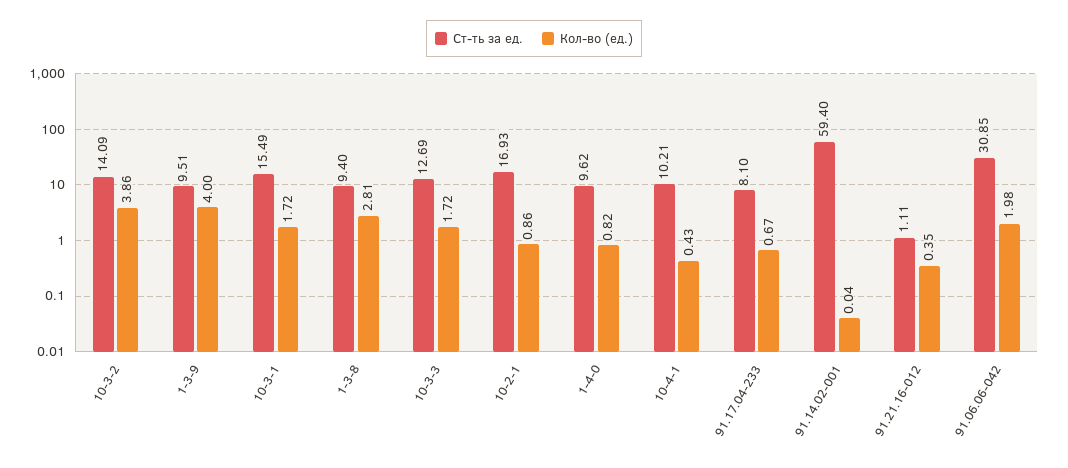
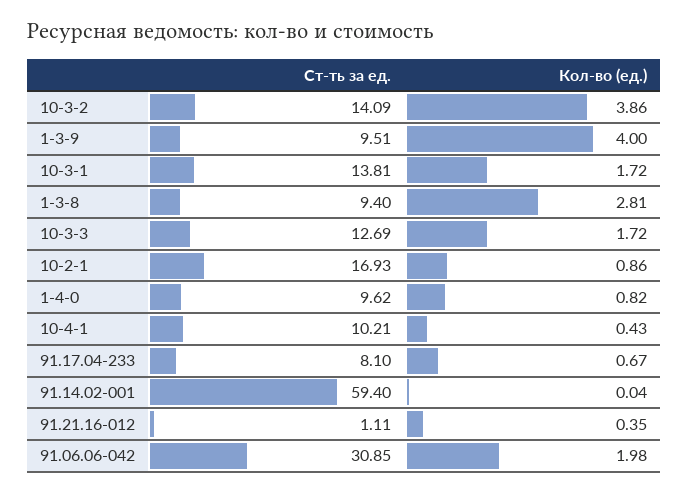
Ст-ть за ед., 10-3-1: 15.49 -> 13.81

